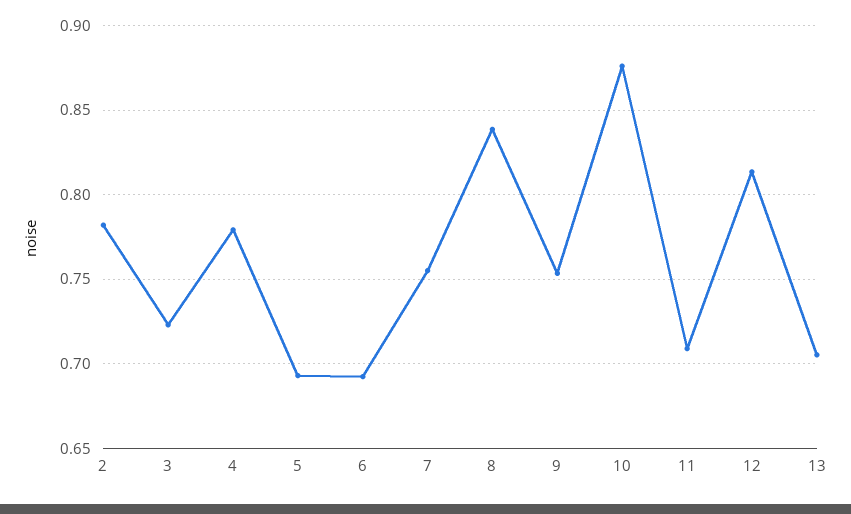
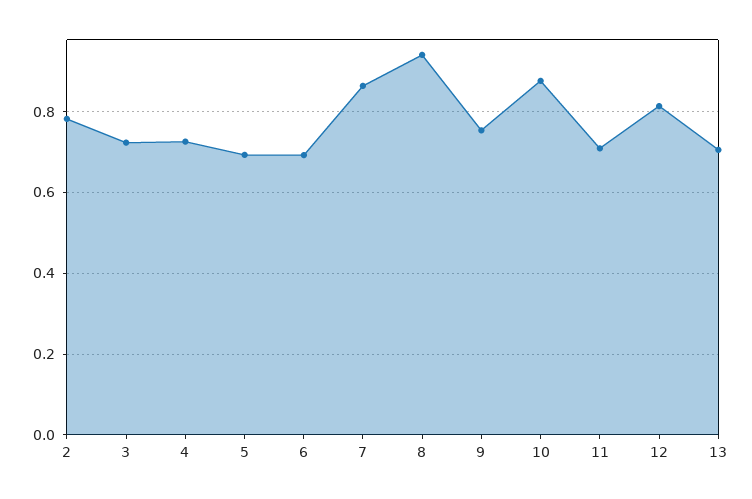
4: 0.78 -> 0.72
7: 0.755 -> 0.86
8: 0.84 -> 0.94

